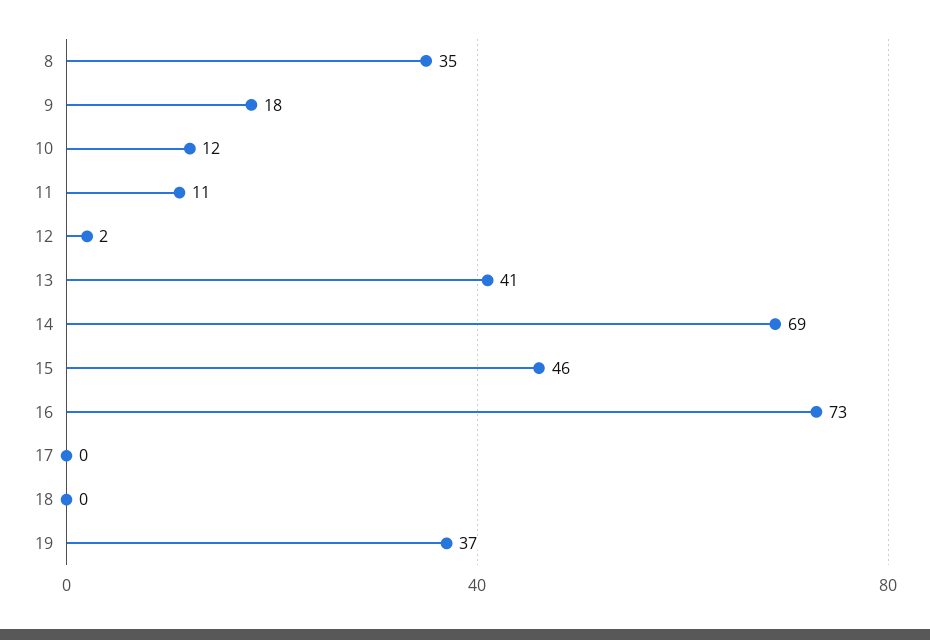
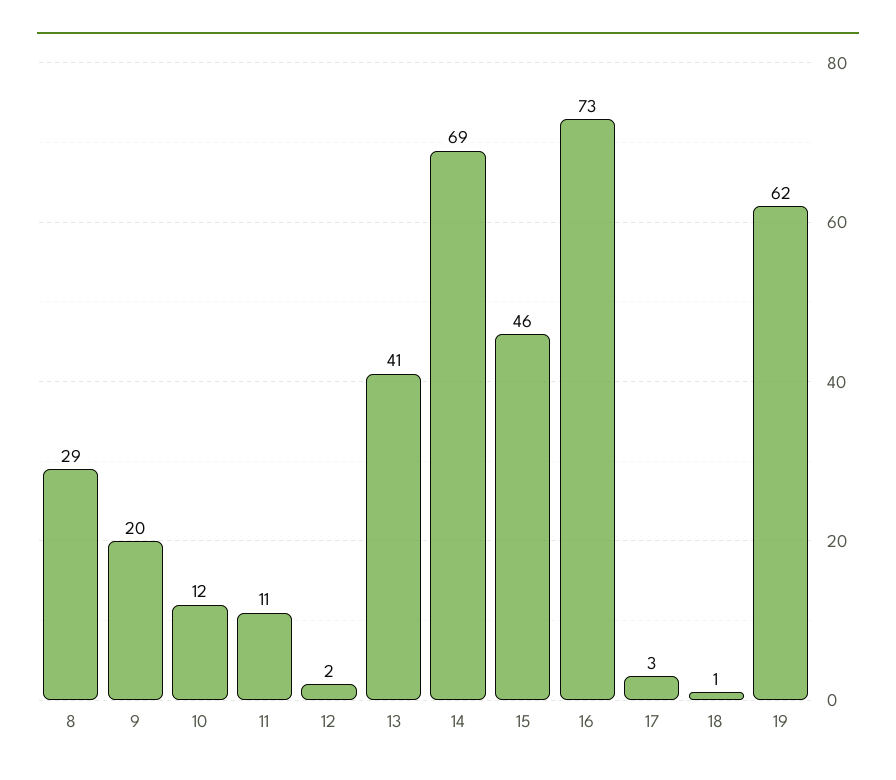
8: 35 -> 29
9: 18 -> 20
17: 0 -> 3
18: 0 -> 1
19: 37 -> 62

